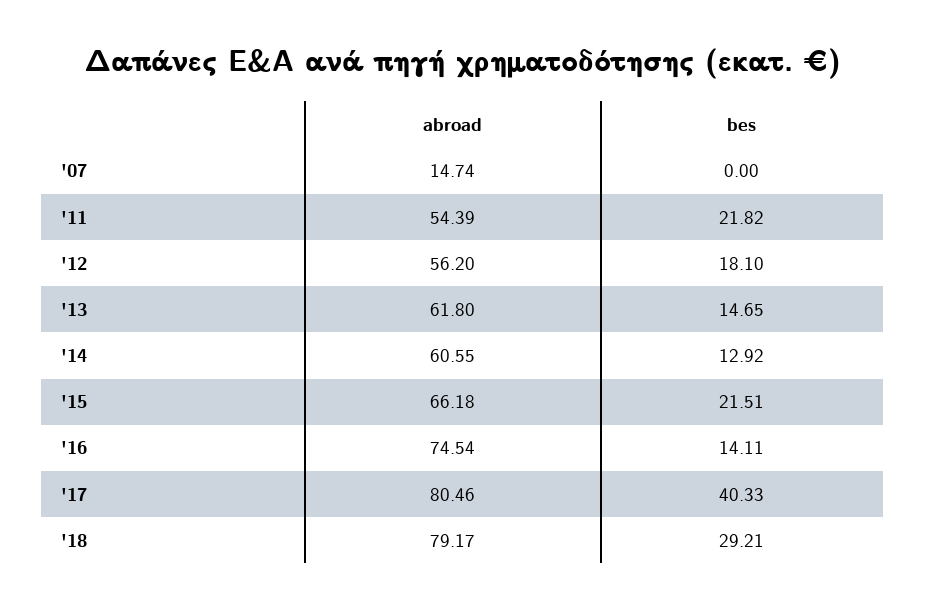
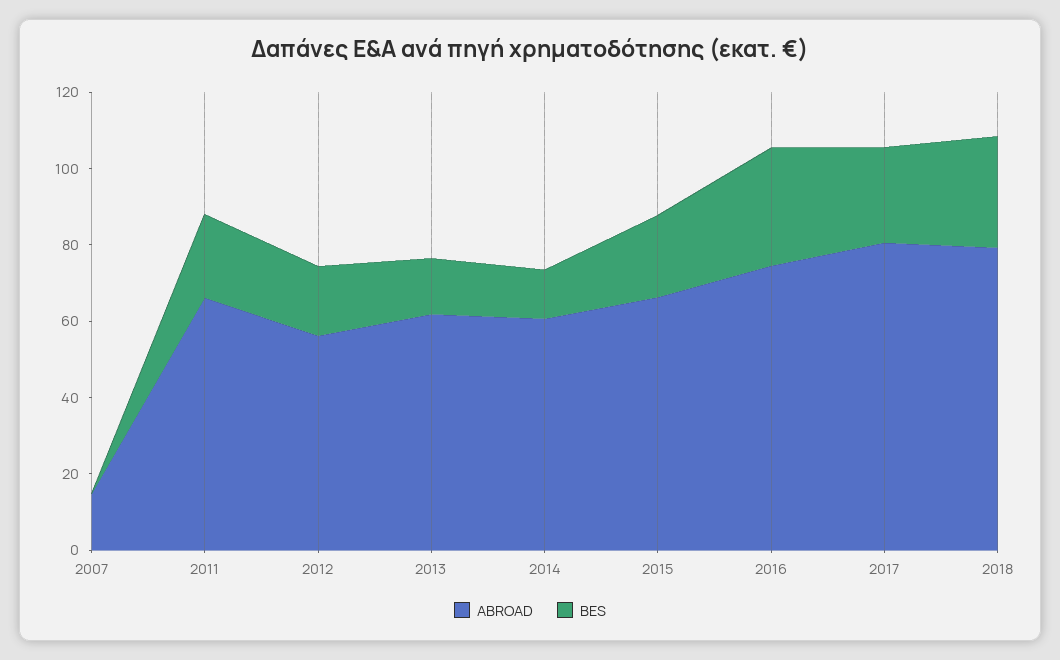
abroad, '11: 54.39 -> 65
bes, '16: 14.11 -> 30
bes, '17: 40.33 -> 25

